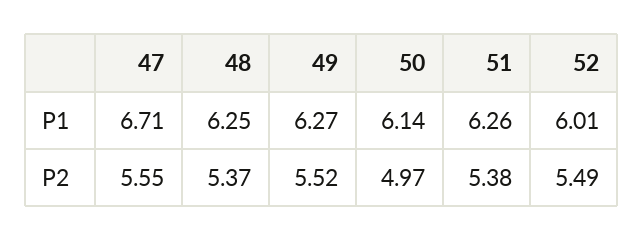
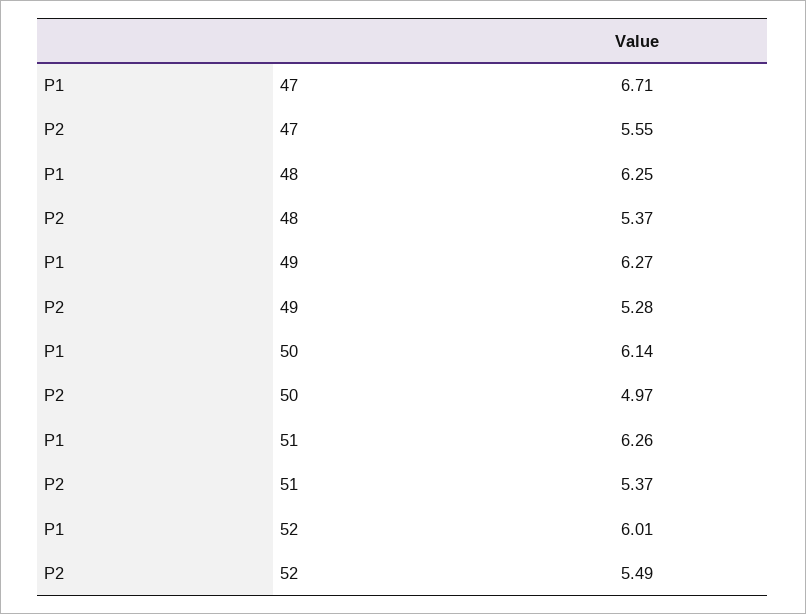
49, P2: 5.52 -> 5.28
51, P2: 5.38 -> 5.37

